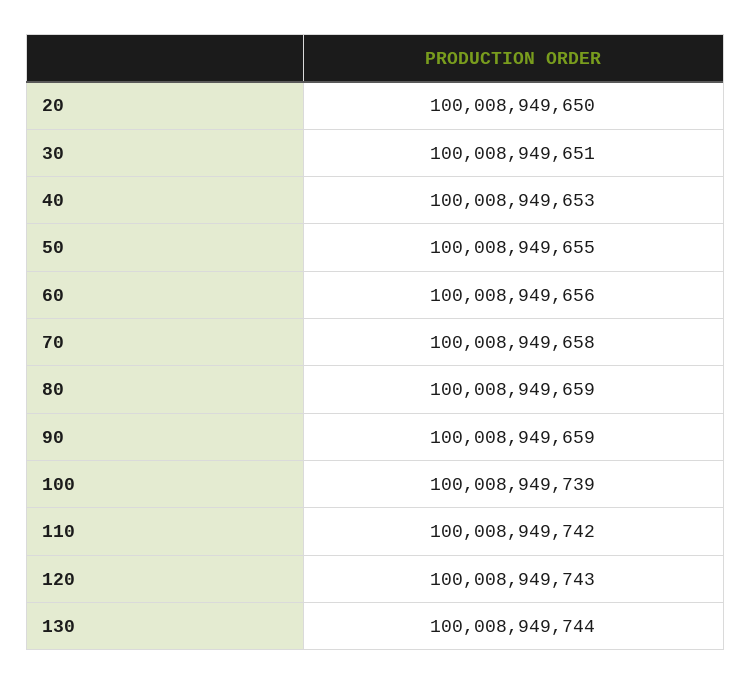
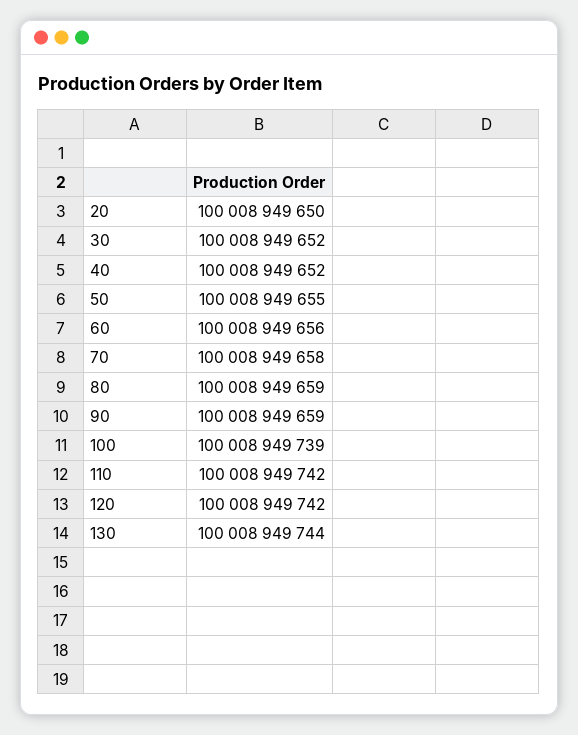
30: 100008949651 -> 100008949652
40: 100008949653 -> 100008949652
120: 100008949743 -> 100008949742

